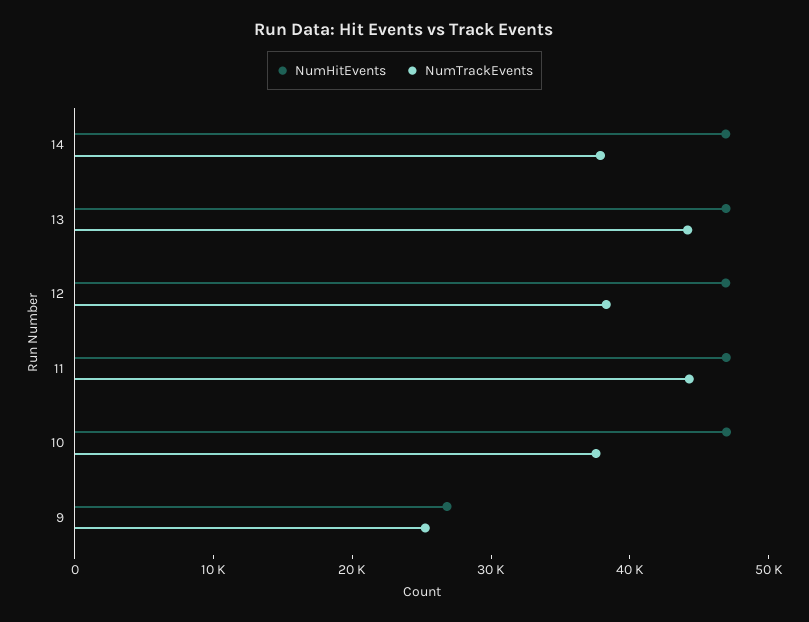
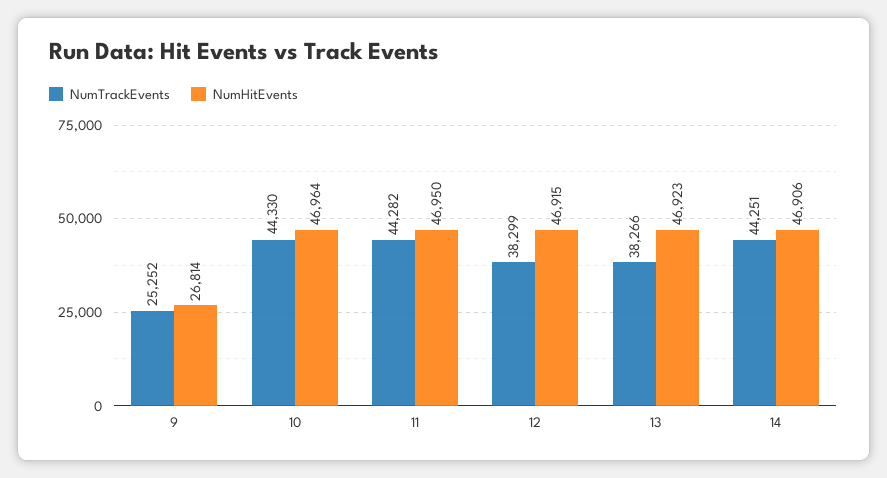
NumTrackEvents, 14: 38000 -> 44251
NumTrackEvents, 13: 44000 -> 38266
NumTrackEvents, 10: 38000 -> 44330

